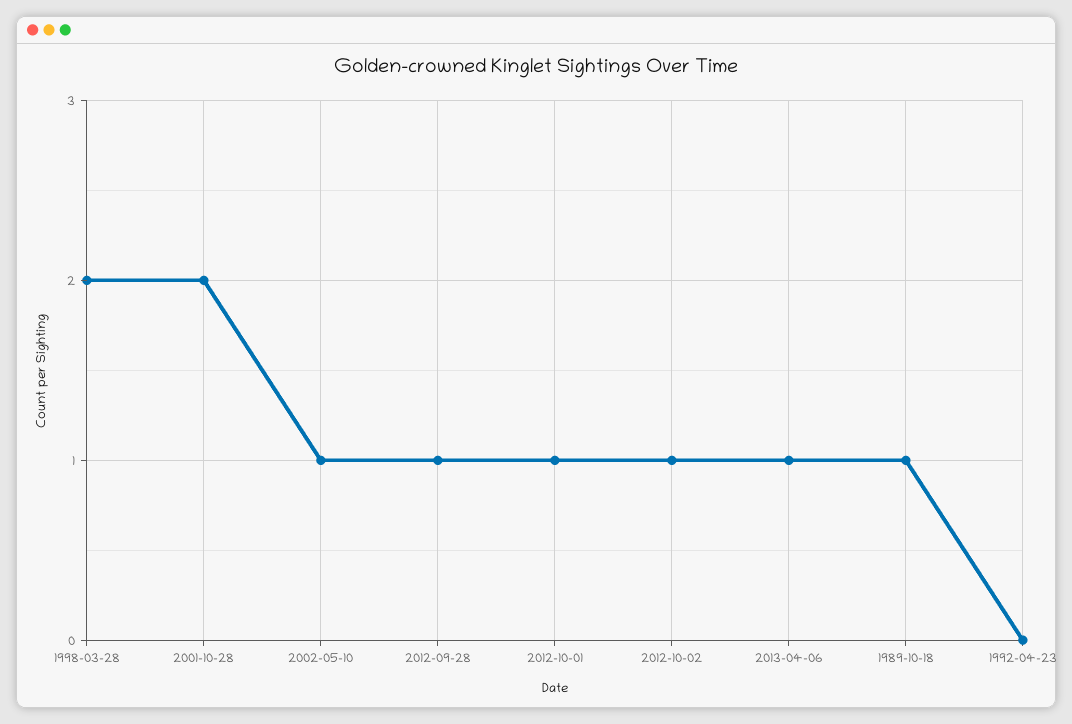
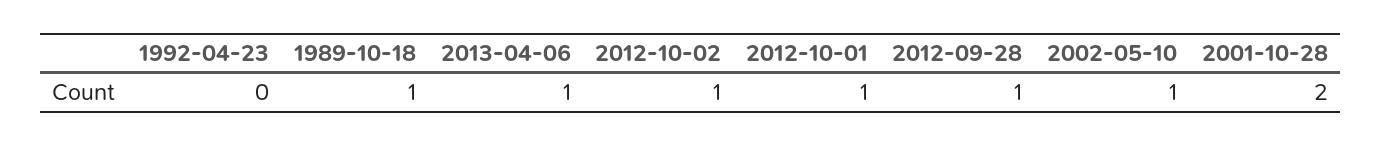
1998-03-28: 2 -> none

